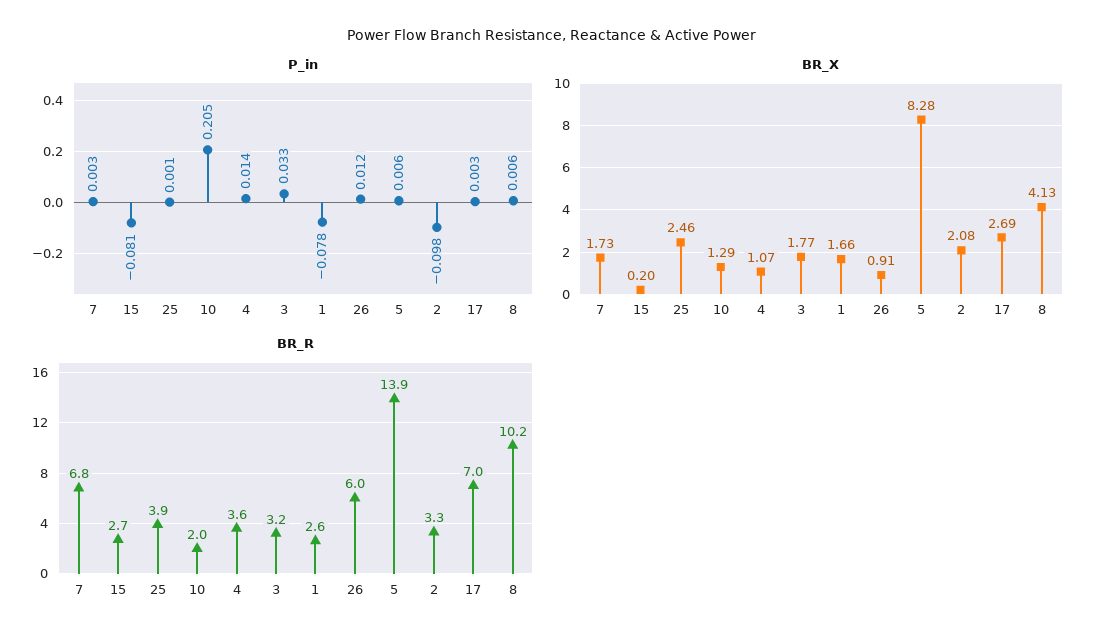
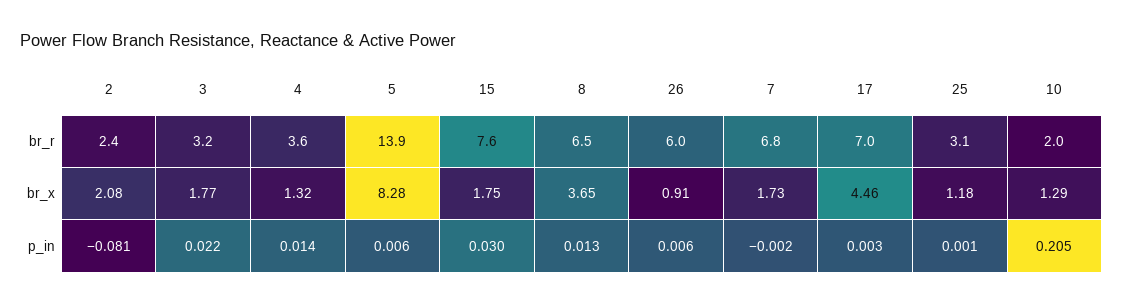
P_in, 7: 0.003 -> -0.002
P_in, 15: -0.081 -> 0.03
P_in, 3: 0.033 -> 0.022
P_in, 1: -0.078 -> none
P_in, 26: 0.012 -> 0.006
P_in, 2: -0.098 -> -0.081
P_in, 8: 0.006 -> 0.013
BR_X, 15: 0.2 -> 1.75
BR_X, 25: 2.46 -> 1.18
BR_X, 4: 1.07 -> 1.32
BR_X, 1: 1.66 -> none
BR_X, 17: 2.69 -> 4.46
BR_X, 8: 4.13 -> 3.65
BR_R, 15: 2.7 -> 7.6
BR_R, 25: 3.9 -> 3.1
BR_R, 1: 2.6 -> none
BR_R, 2: 3.3 -> 2.4
BR_R, 8: 10.2 -> 6.5

